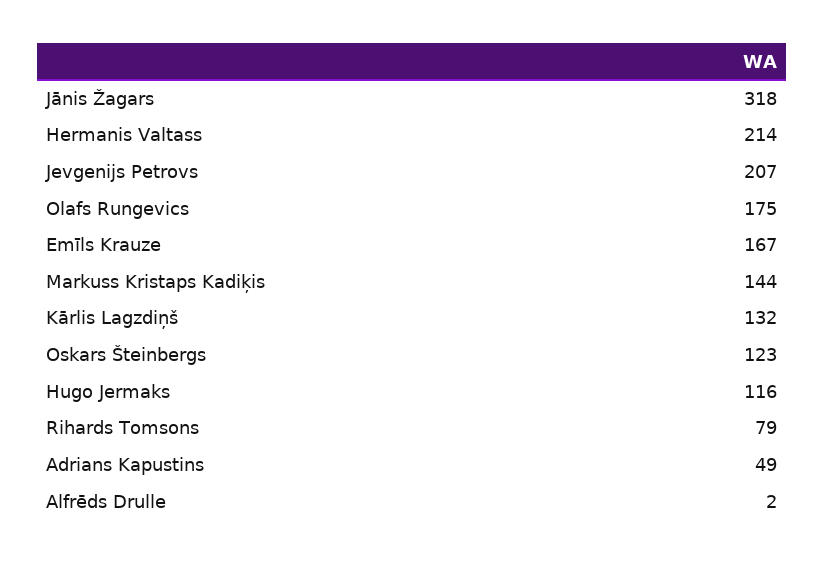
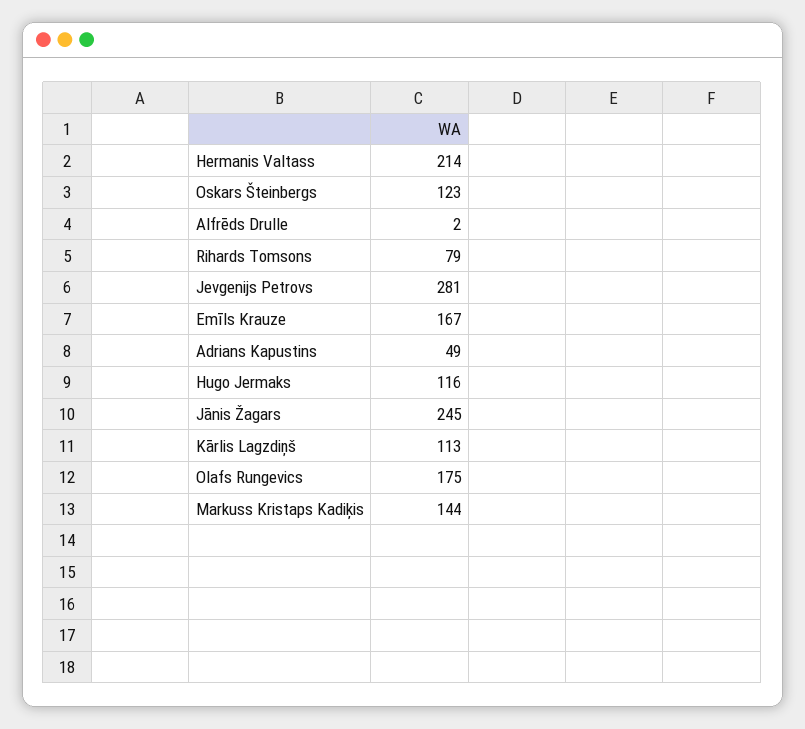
Jānis Žagars: 318 -> 245
Jevgenijs Petrovs: 207 -> 281
Kārlis Lagzdiņš: 132 -> 113

